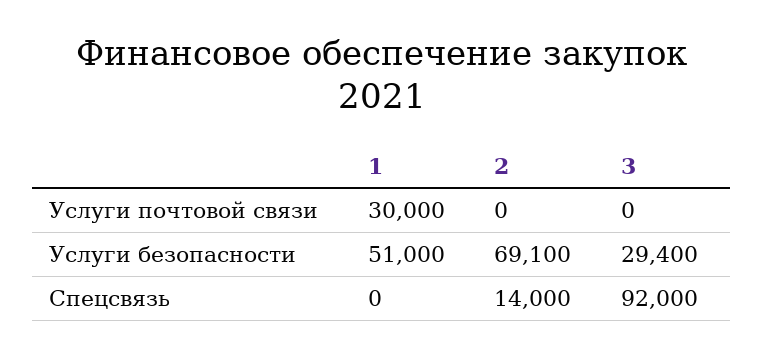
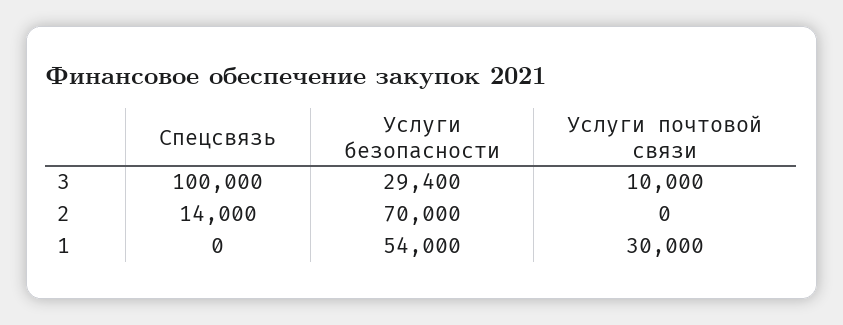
3, Услуги почтовой связи: 0 -> 10000
1, Услуги безопасности: 51000 -> 54000
2, Услуги безопасности: 69100 -> 70000
3, Спецсвязь: 92000 -> 100000

